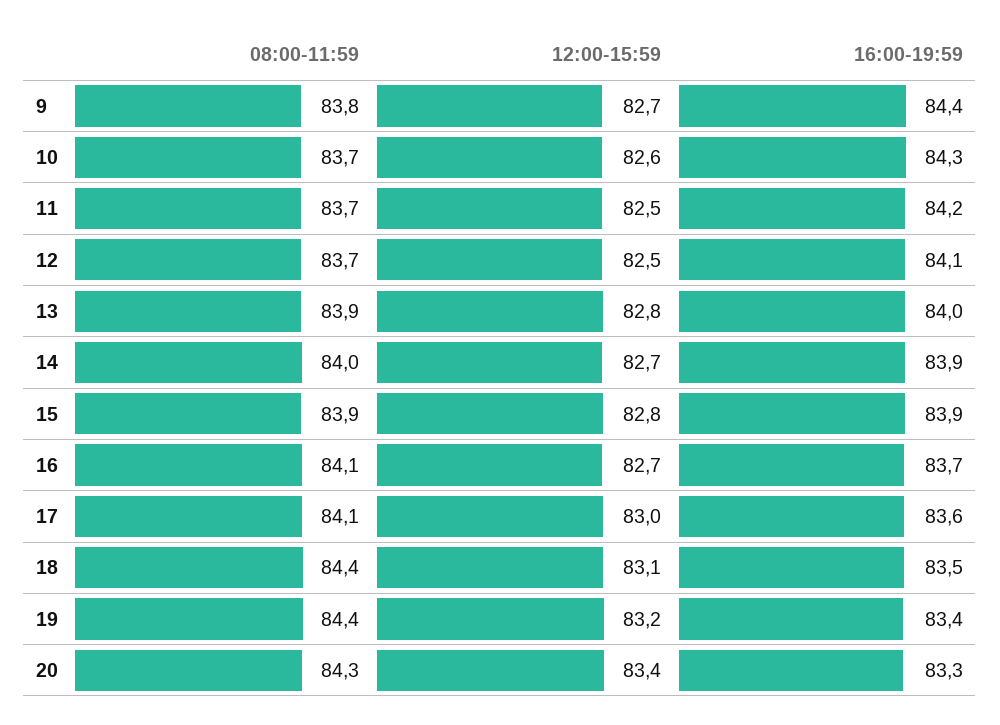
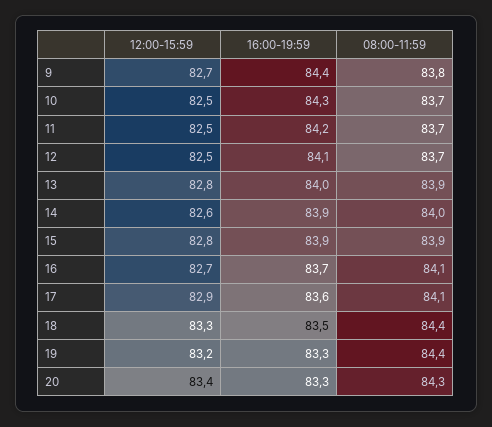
12:00-15:59, 10: 82.6 -> 82.5
12:00-15:59, 14: 82.7 -> 82.6
12:00-15:59, 17: 83 -> 82.9
12:00-15:59, 18: 83.1 -> 83.3
16:00-19:59, 19: 83.4 -> 83.3

